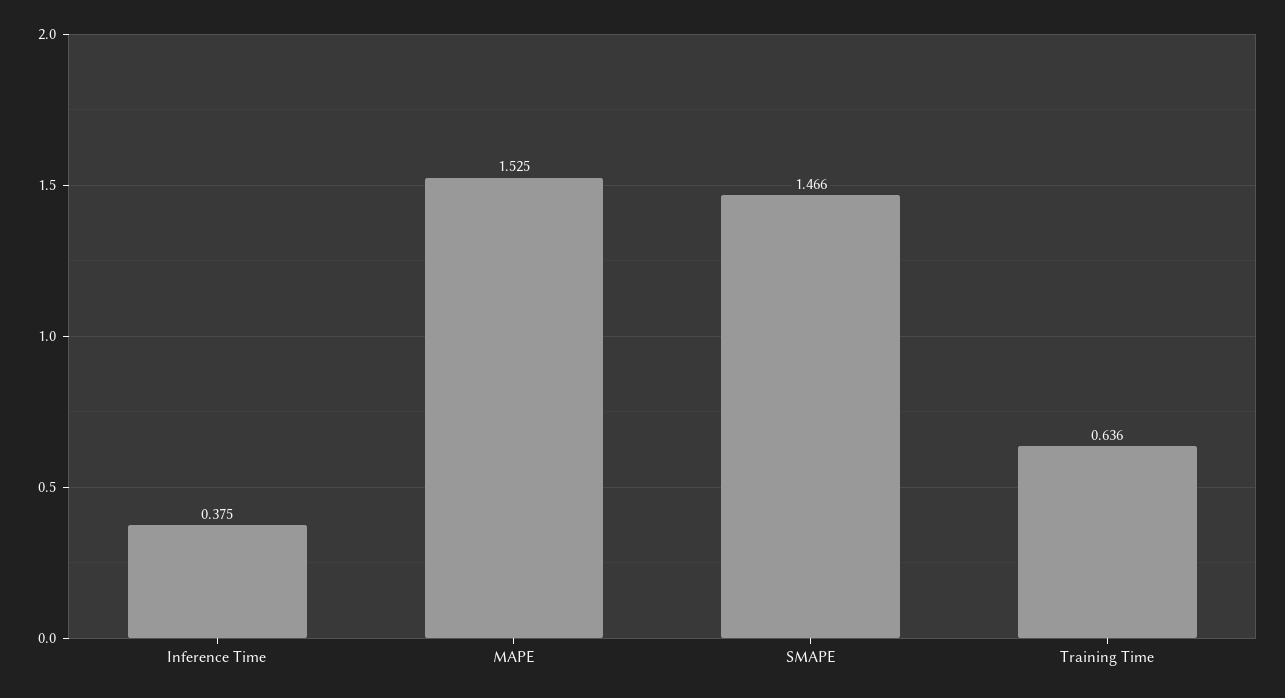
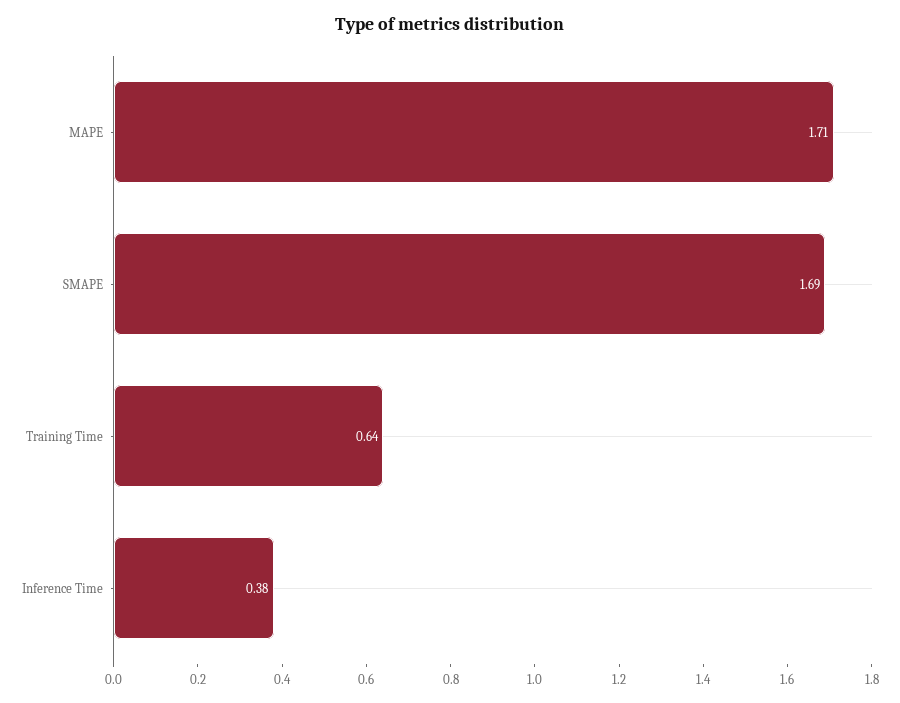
MAPE: 1.525 -> 1.71
SMAPE: 1.466 -> 1.69

